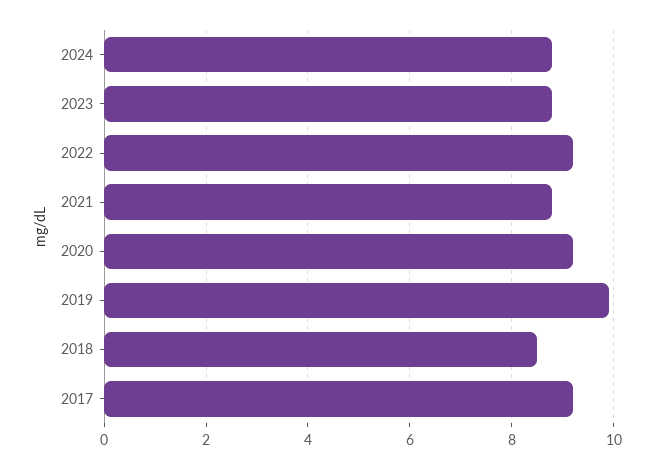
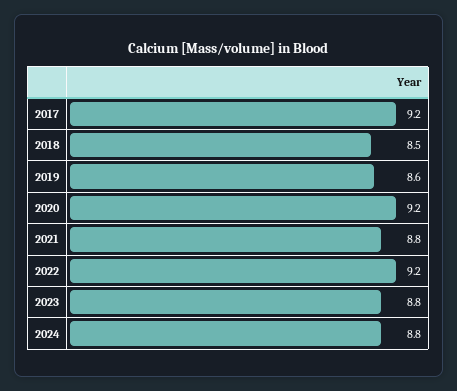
2019: 10 -> 8.6

